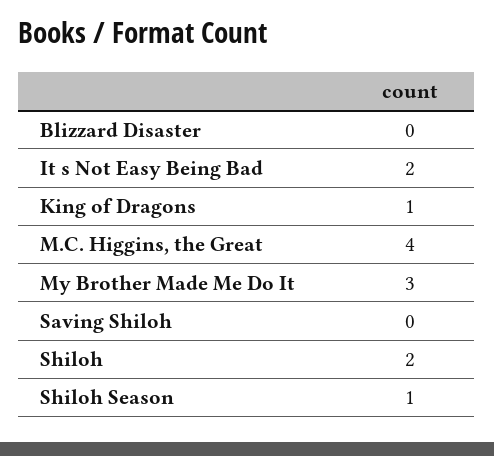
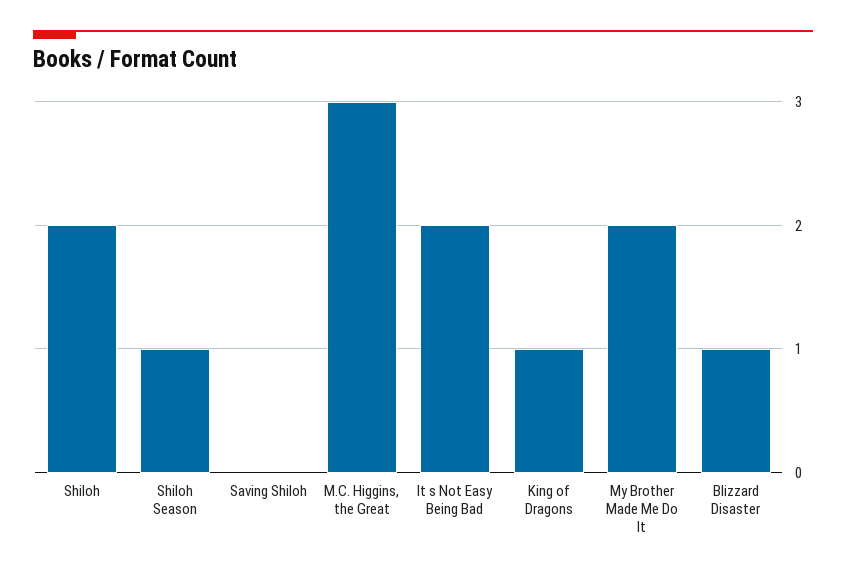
Blizzard Disaster: 0 -> 1
M.C. Higgins, the Great: 4 -> 3
My Brother Made Me Do It: 3 -> 2

